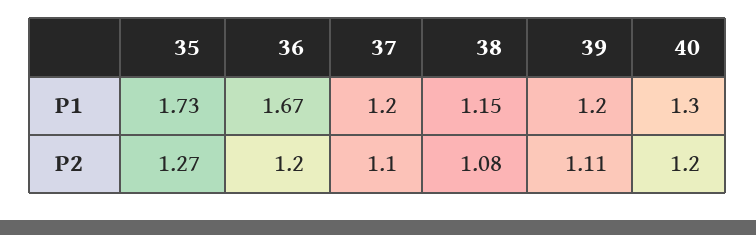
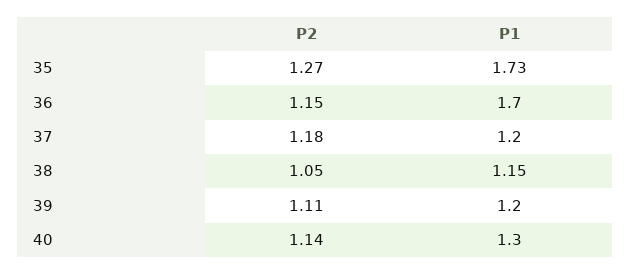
36, P1: 1.67 -> 1.7
36, P2: 1.2 -> 1.15
37, P2: 1.1 -> 1.18
38, P2: 1.08 -> 1.05
40, P2: 1.2 -> 1.14

